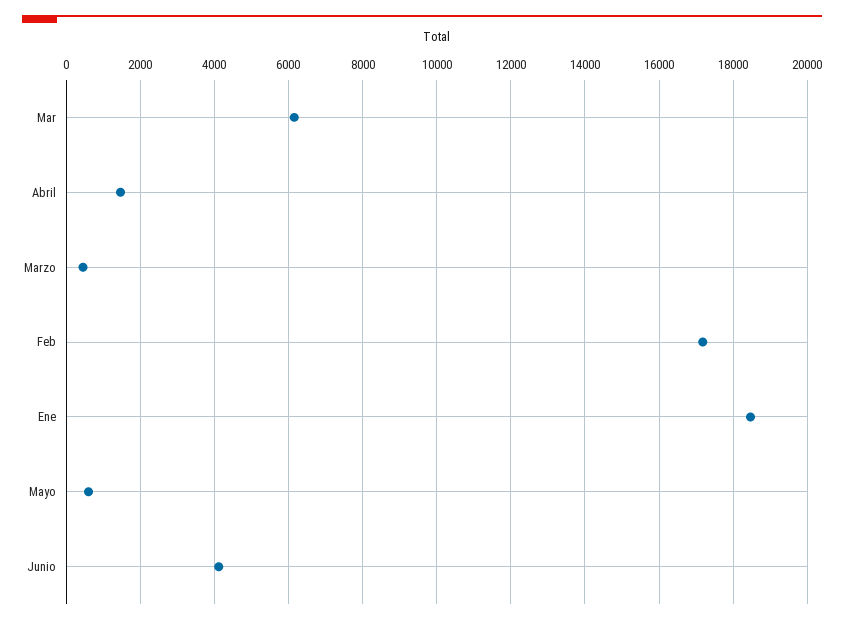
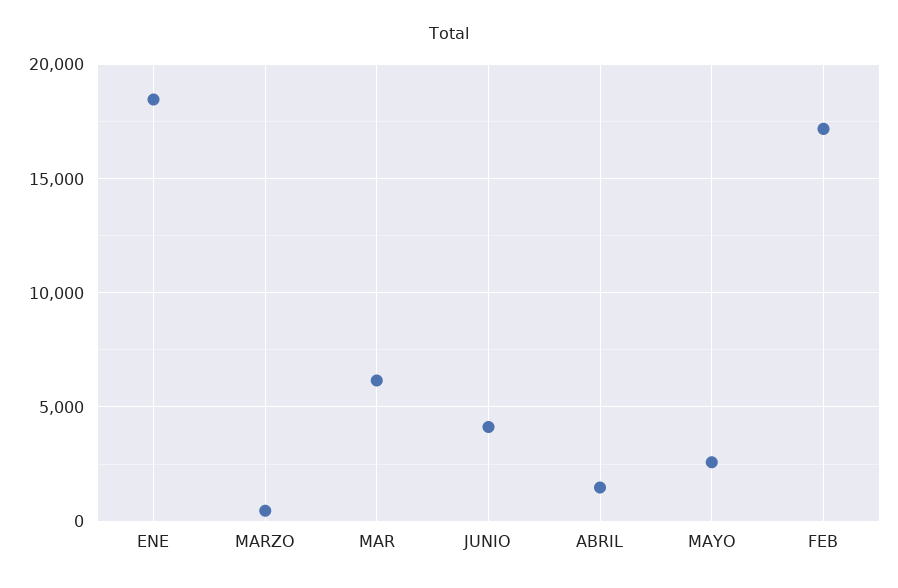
Mayo: 600 -> 2500

